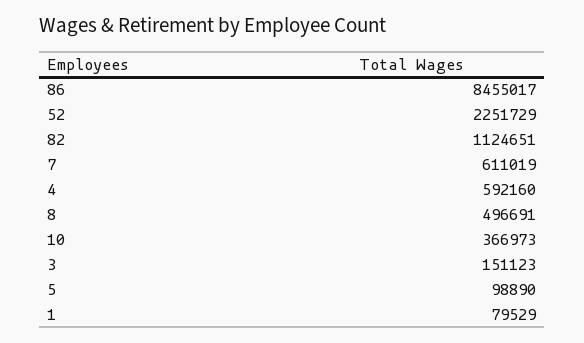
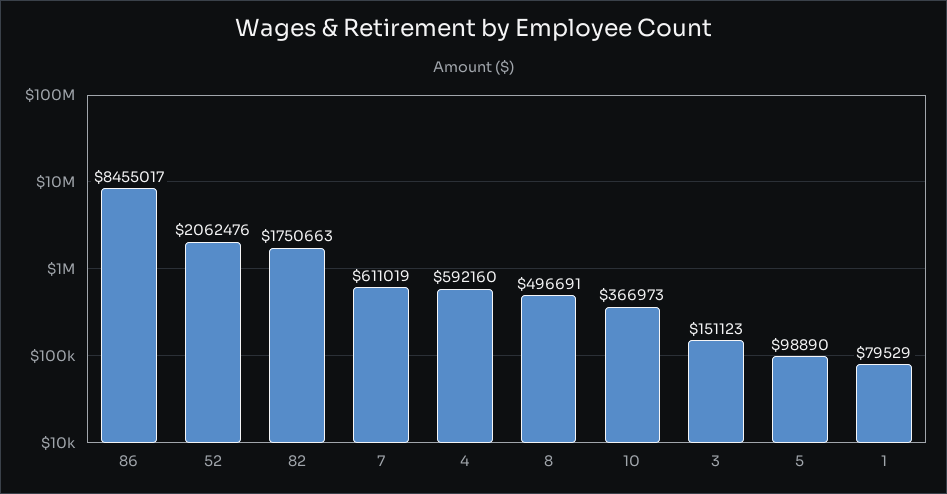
52: 2251729 -> 2062476
82: 1124651 -> 1750663

